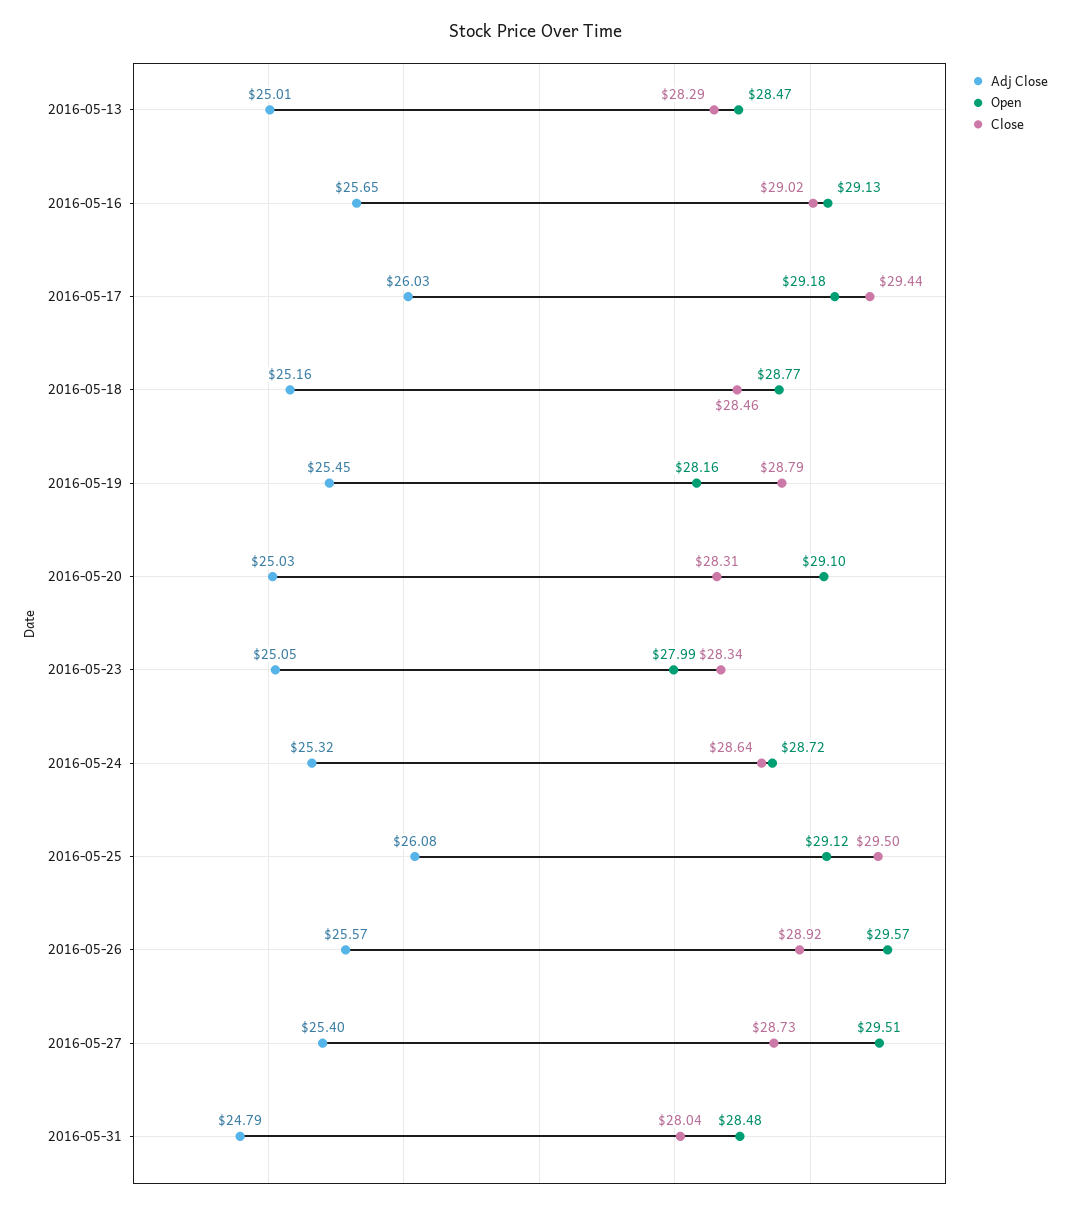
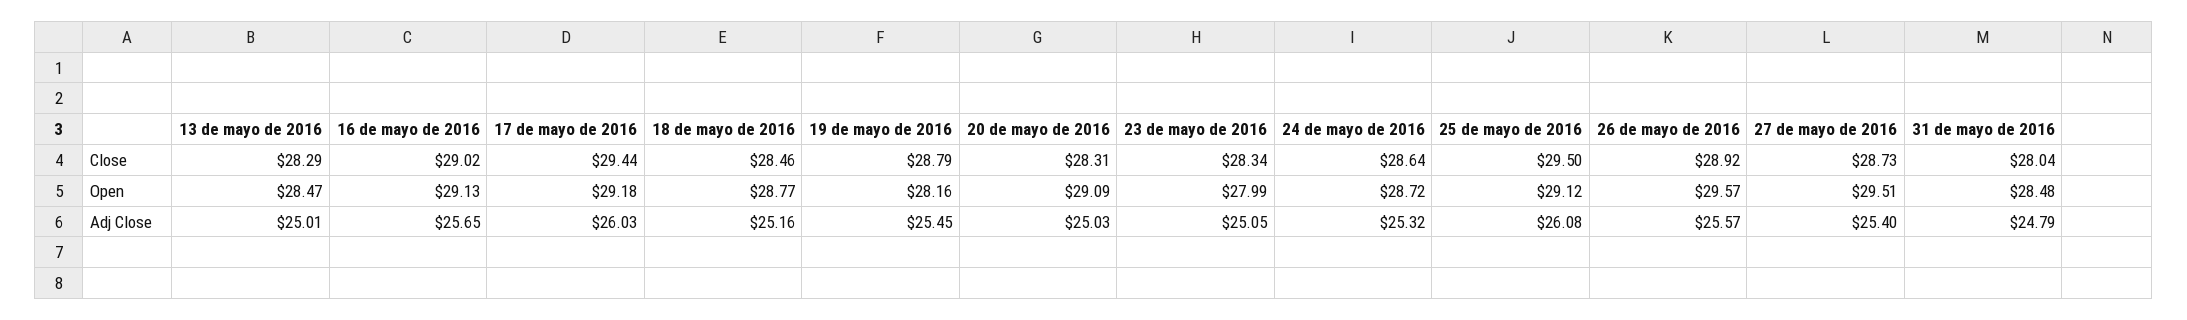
Open, 2016-05-20: 29.1 -> 29.09

